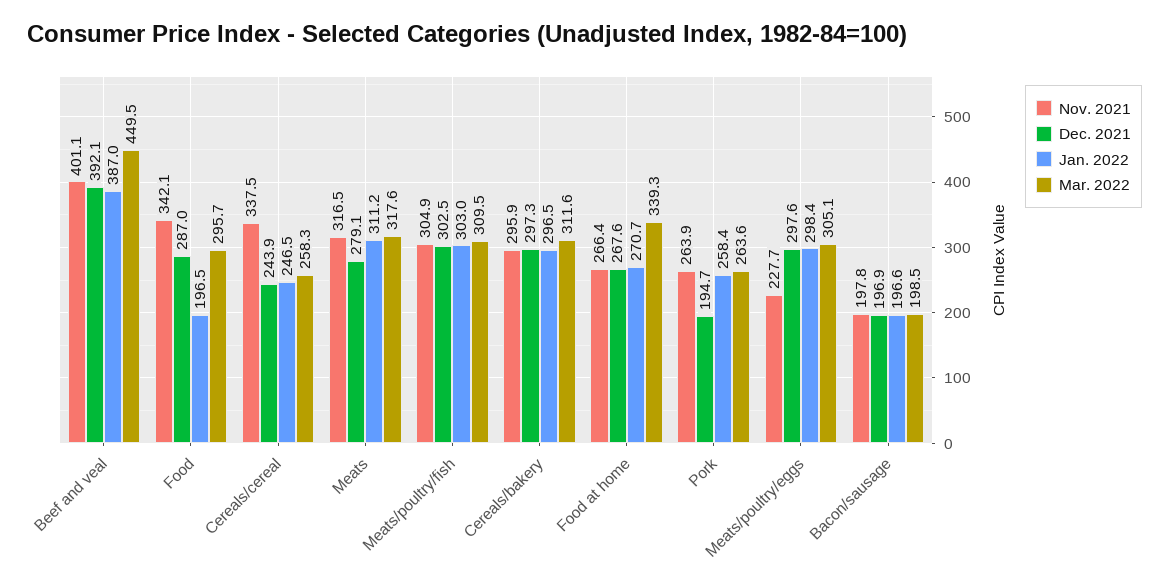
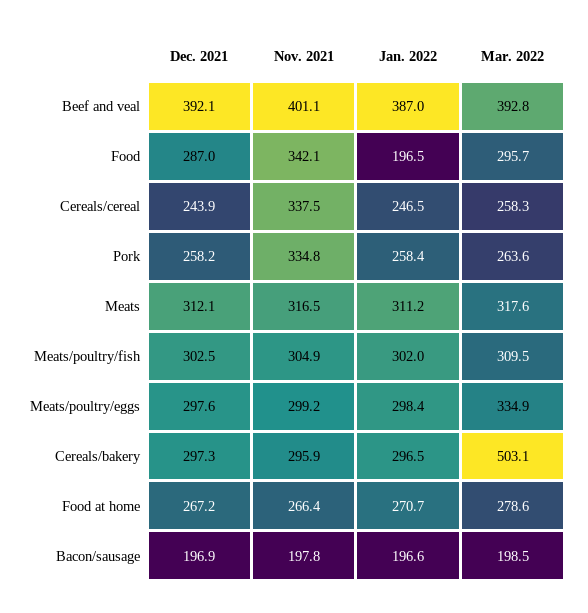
Mar. 2022, Beef and veal: 449.5 -> 392.8
Dec. 2021, Meats: 279.1 -> 312.1
Jan. 2022, Meats/poultry/fish: 303 -> 302
Mar. 2022, Cereals/bakery: 311.6 -> 503.1
Dec. 2021, Food at home: 267.6 -> 267.2
Mar. 2022, Food at home: 339.3 -> 278.6
Nov. 2021, Pork: 263.9 -> 334.8
Dec. 2021, Pork: 194.7 -> 258.2
Nov. 2021, Meats/poultry/eggs: 227.7 -> 299.2
Mar. 2022, Meats/poultry/eggs: 305.1 -> 334.9

